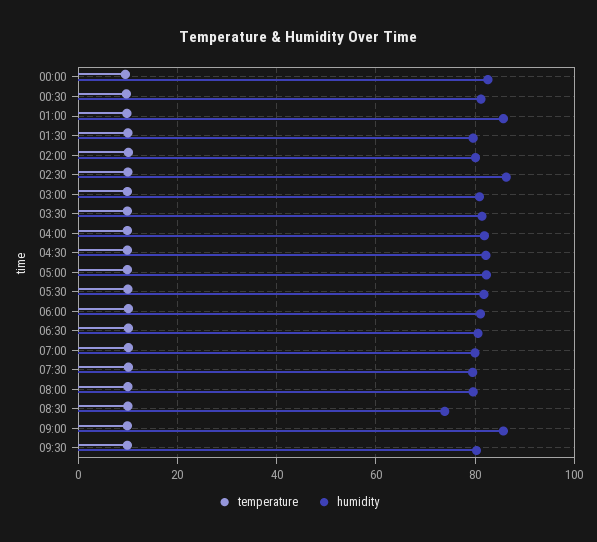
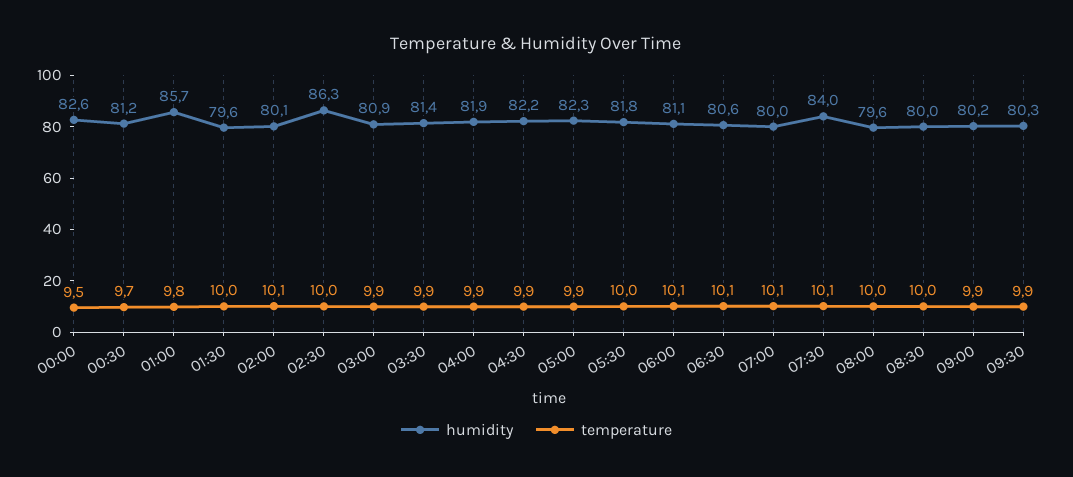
humidity, 07:30: 80 -> 84
humidity, 08:30: 74 -> 80
humidity, 09:00: 86 -> 80.2

